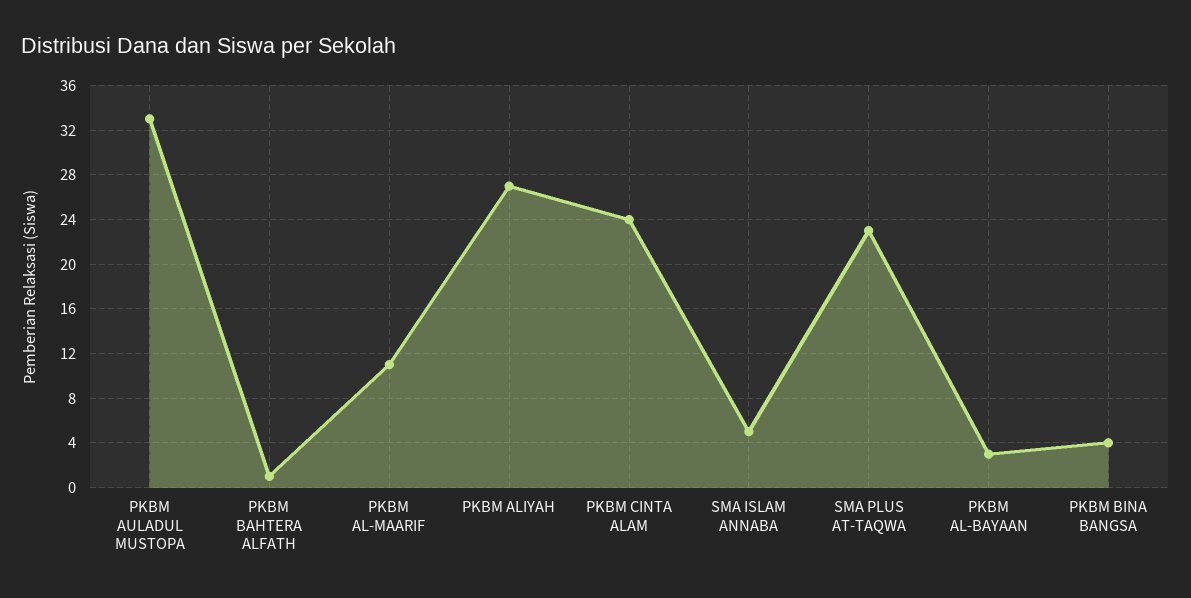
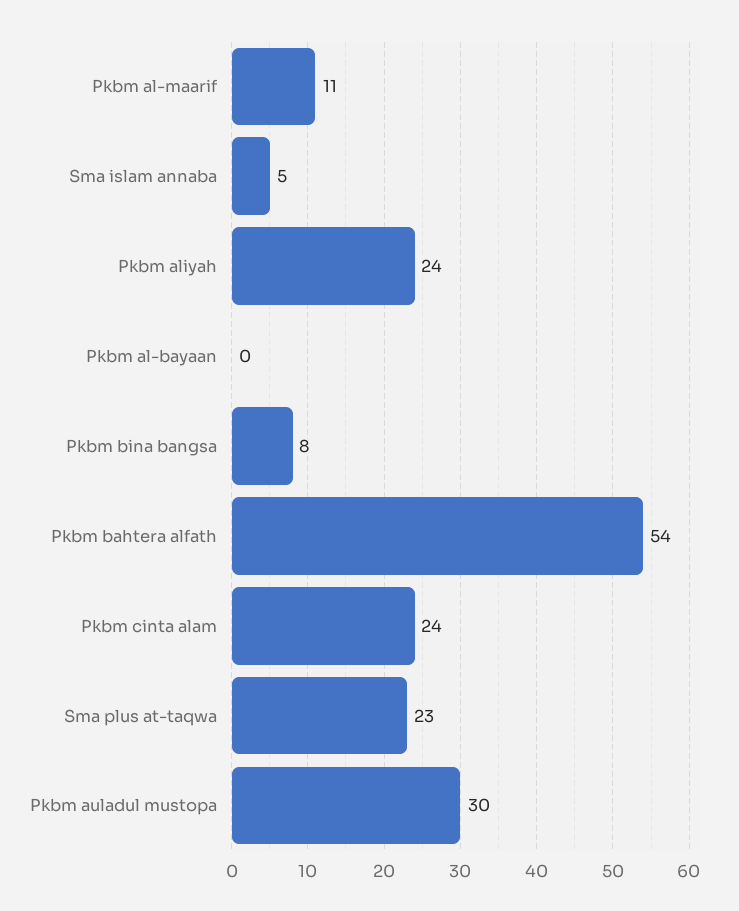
PKBM AULADUL MUSTOPA: 33 -> 30
PKBM BAHTERA ALFATH: 1 -> 54
PKBM ALIYAH: 27 -> 24
PKBM AL-BAYAAN: 3 -> 0
PKBM BINA BANGSA: 4 -> 8

